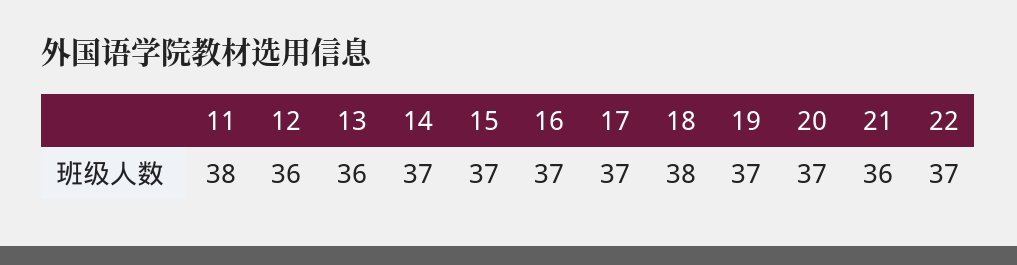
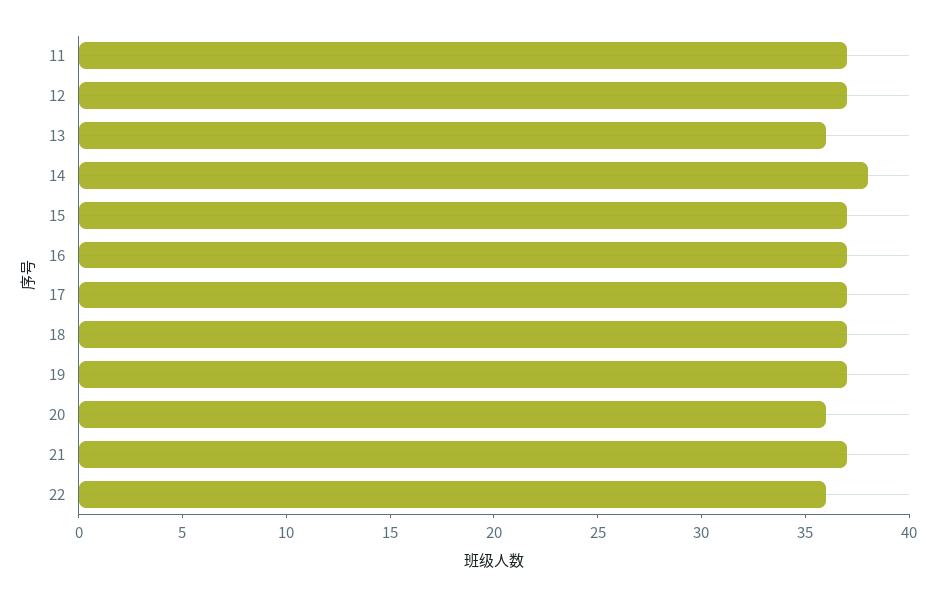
11: 38 -> 37
12: 36 -> 37
14: 37 -> 38
18: 38 -> 37
20: 37 -> 36
21: 36 -> 37
22: 37 -> 36

